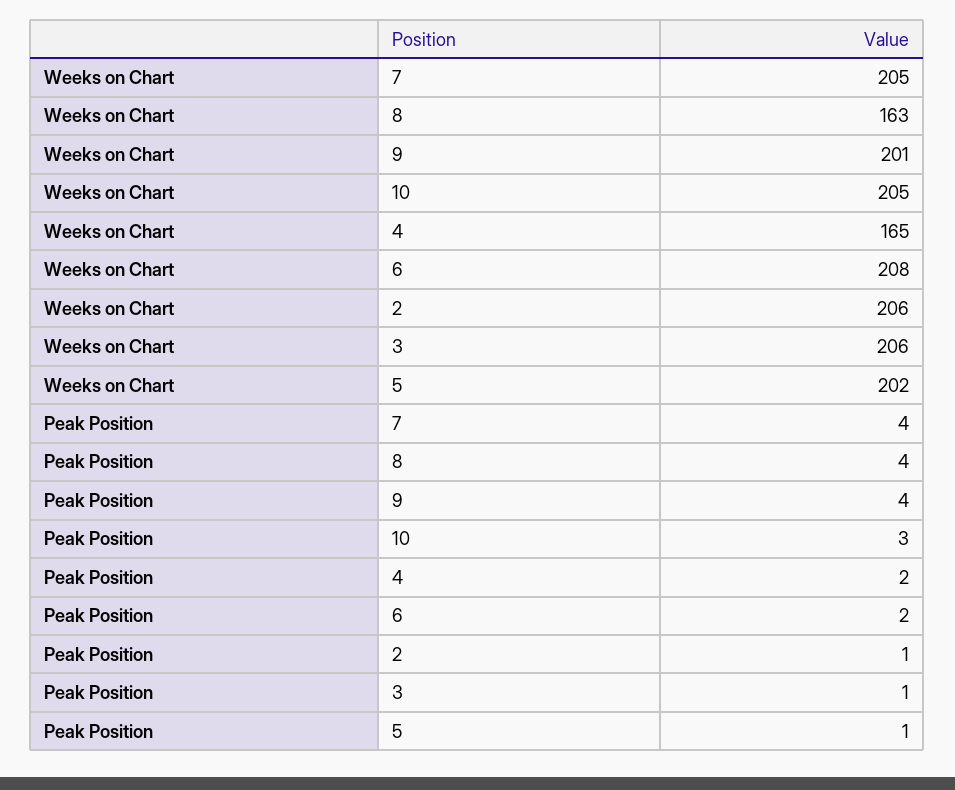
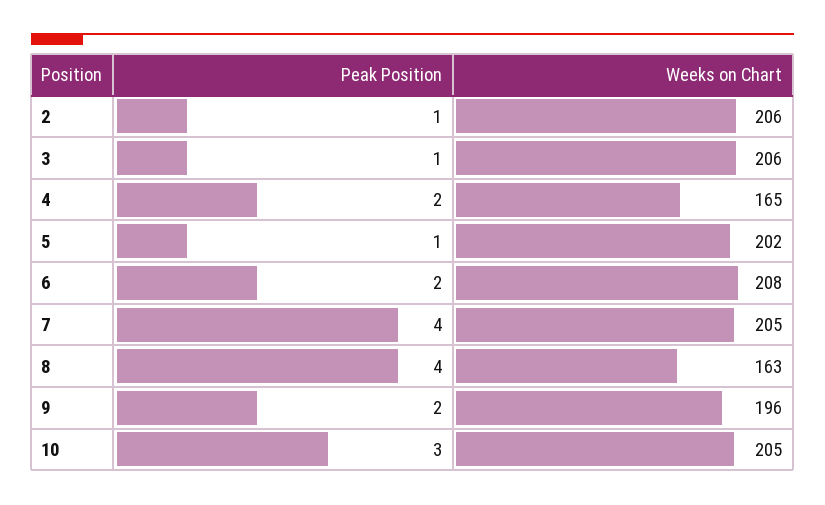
Weeks on Chart, 9: 201 -> 196
Peak Position, 9: 4 -> 2

